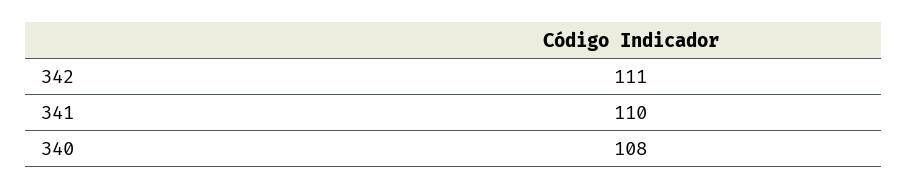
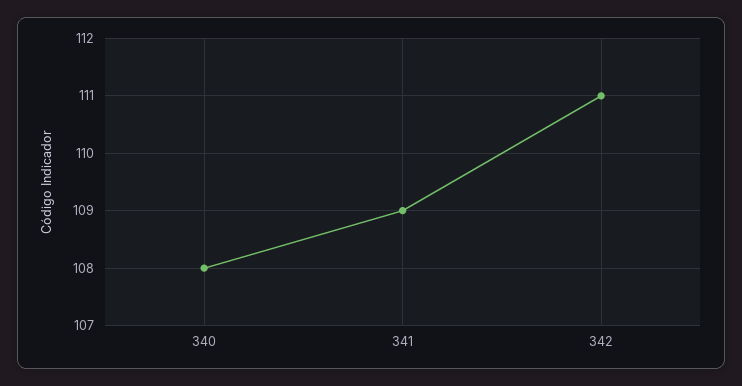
341: 110 -> 109

